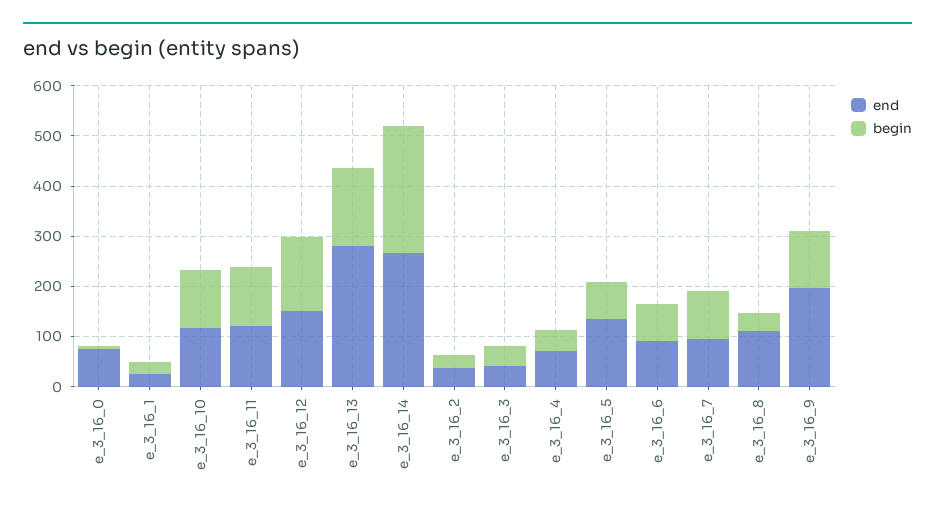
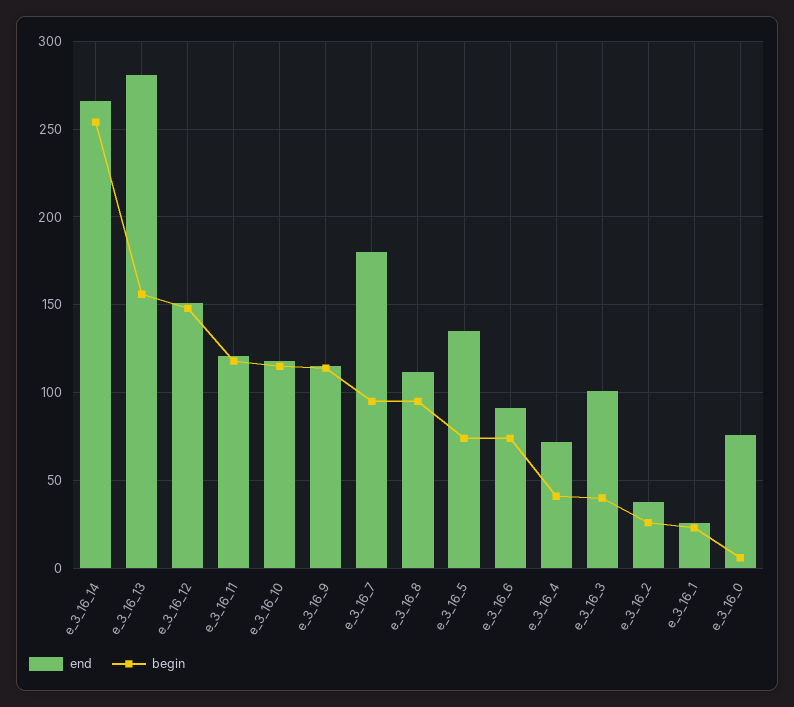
end, e_3_16_3: 40 -> 100
end, e_3_16_7: 100 -> 180
begin, e_3_16_8: 40 -> 95
end, e_3_16_9: 200 -> 115

